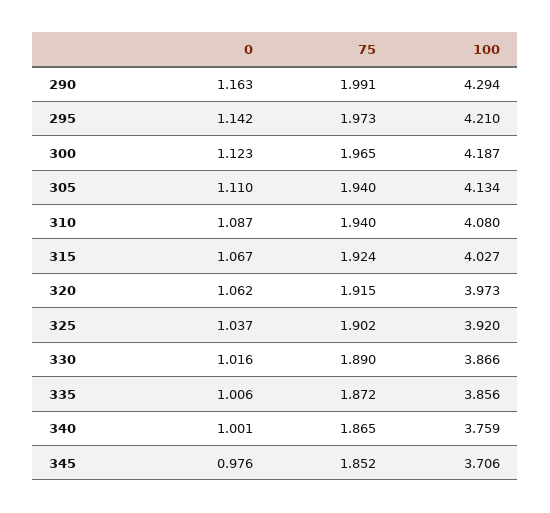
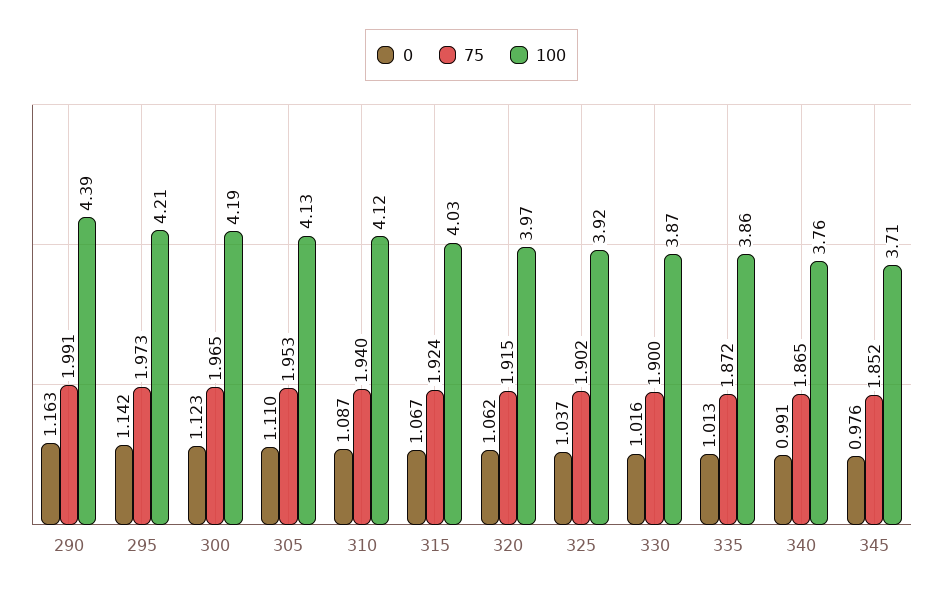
100, 290: 4.294 -> 4.39
75, 305: 1.94 -> 1.953
100, 310: 4.08 -> 4.12
75, 330: 1.89 -> 1.9
0, 335: 1.006 -> 1.013
0, 340: 1.001 -> 0.991

